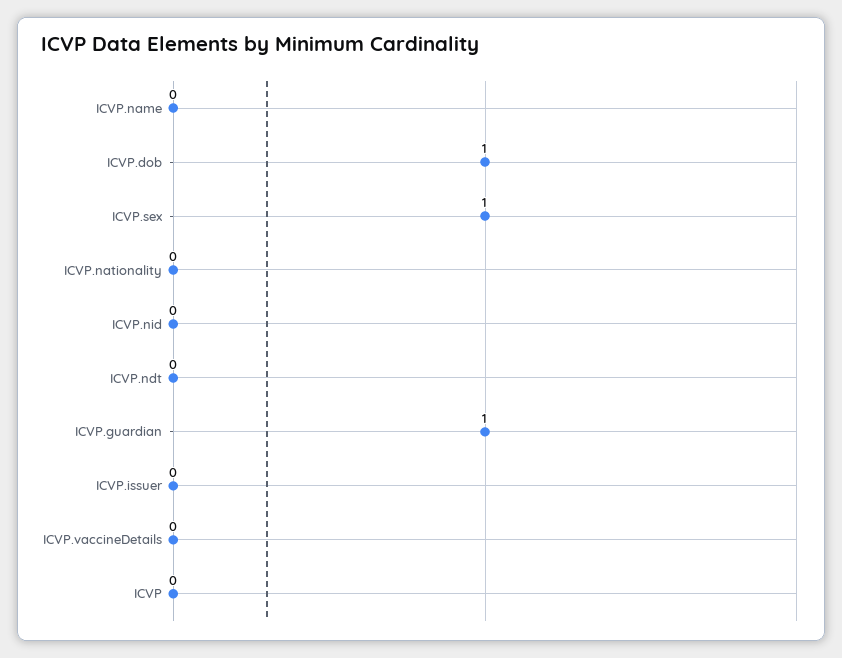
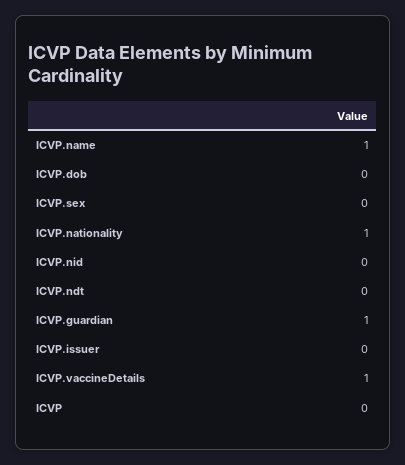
ICVP.name: 0 -> 1
ICVP.dob: 1 -> 0
ICVP.sex: 1 -> 0
ICVP.nationality: 0 -> 1
ICVP.vaccineDetails: 0 -> 1

